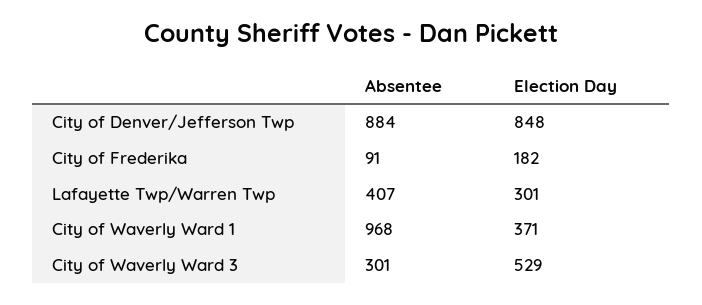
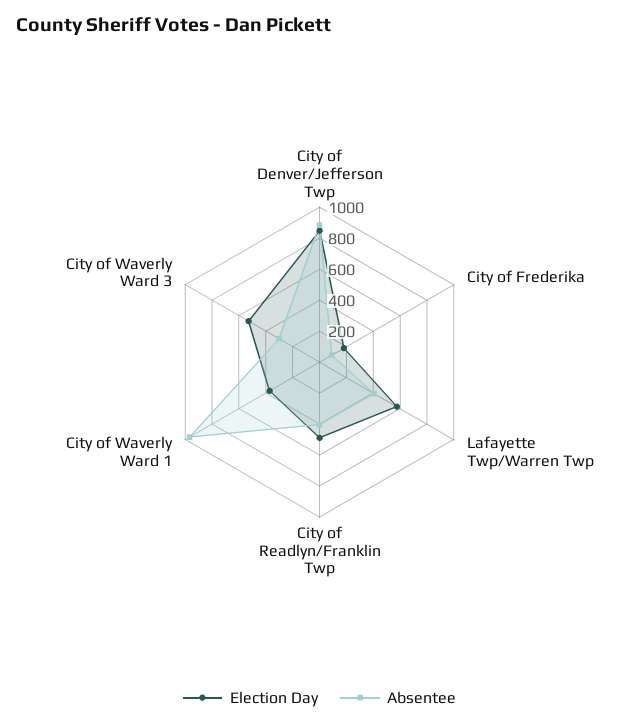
Election Day, Lafayette Twp/Warren Twp: 301 -> 600
Election Day, City of Readlyn/Franklin Twp: none -> 500
Absentee, City of Readlyn/Franklin Twp: none -> 400

